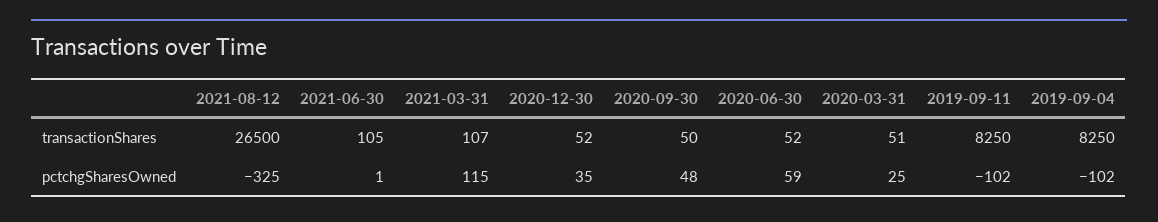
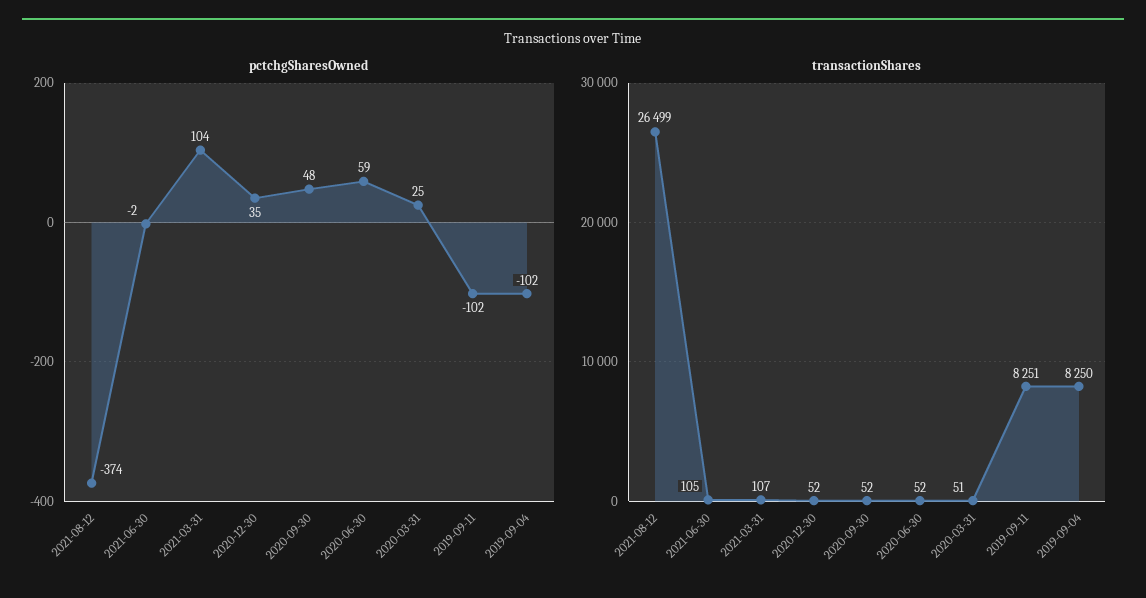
transactionShares, 2021-08-12: 26500 -> 26499
transactionShares, 2020-09-30: 50 -> 52
transactionShares, 2019-09-11: 8250 -> 8251
pctchgSharesOwned, 2021-08-12: -325 -> -374
pctchgSharesOwned, 2021-06-30: 1 -> -2
pctchgSharesOwned, 2021-03-31: 115 -> 104

